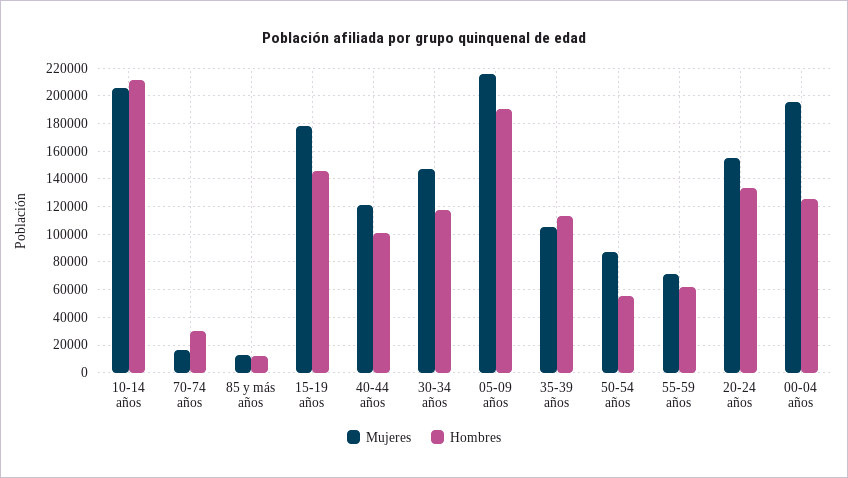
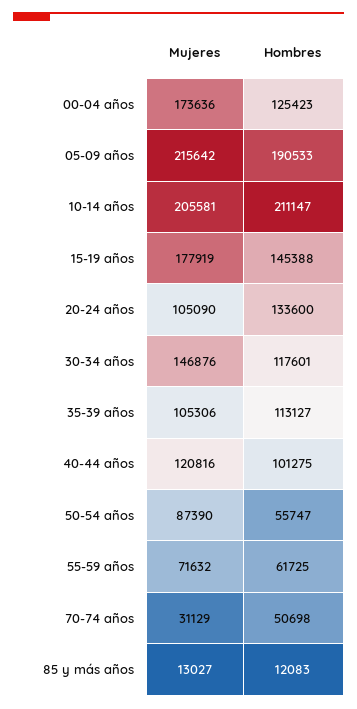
Mujeres, 70-74 años: 15000 -> 31129
Hombres, 70-74 años: 30000 -> 50698
Mujeres, 20-24 años: 155000 -> 105090
Mujeres, 00-04 años: 195000 -> 173636

